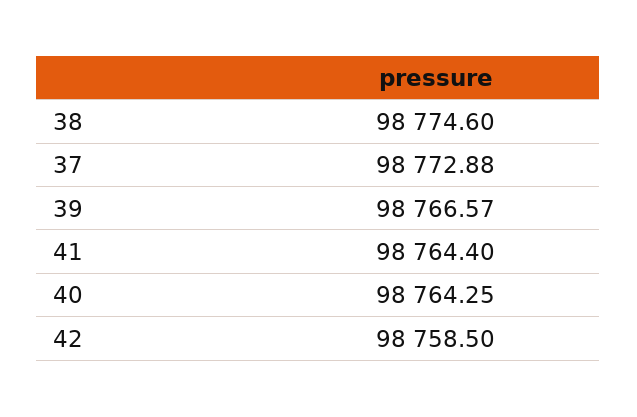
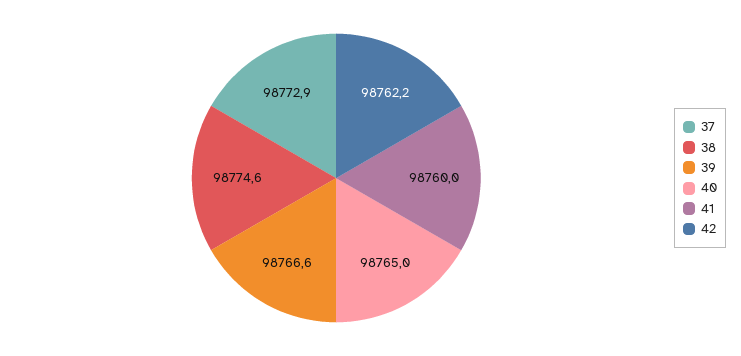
41: 98764.4 -> 98760
40: 98764.25 -> 98765
42: 98758.5 -> 98762.2

